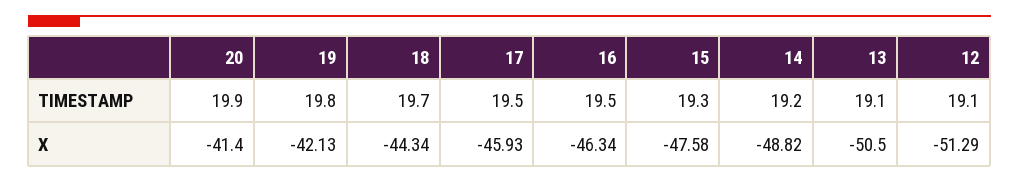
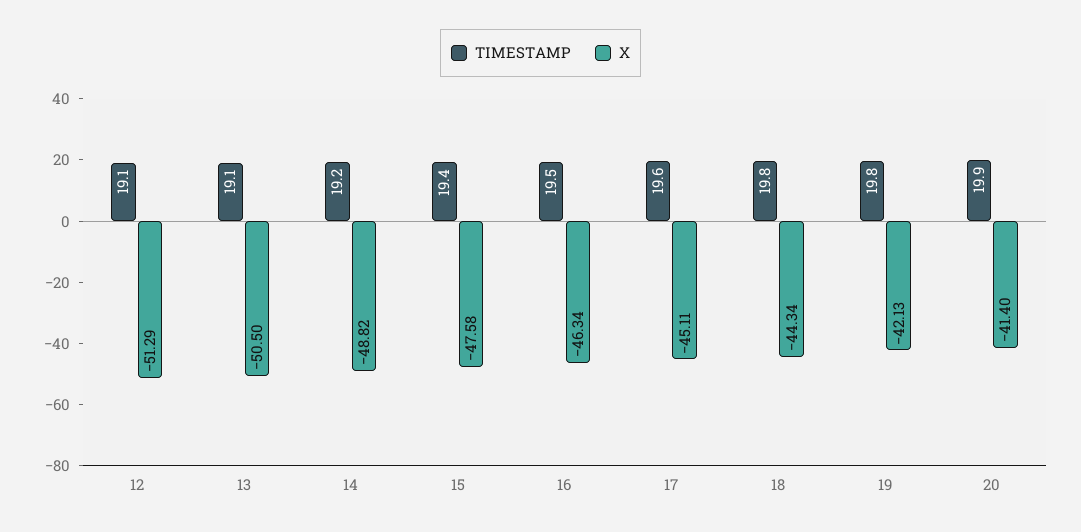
TIMESTAMP, 18: 19.7 -> 19.8
TIMESTAMP, 17: 19.5 -> 19.6
TIMESTAMP, 15: 19.3 -> 19.4
X, 17: -45.93 -> -45.11

